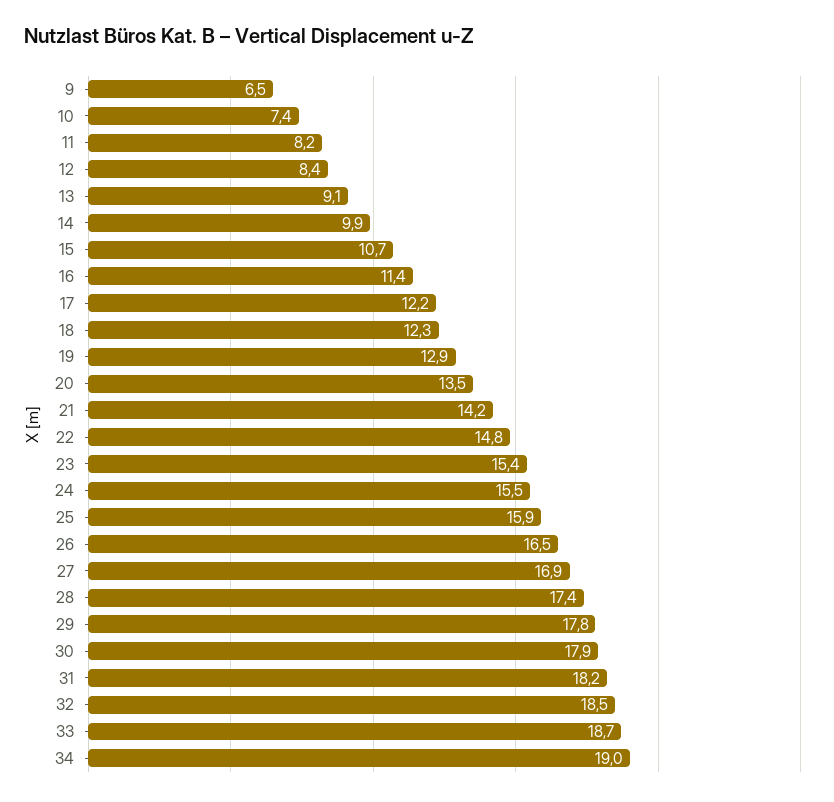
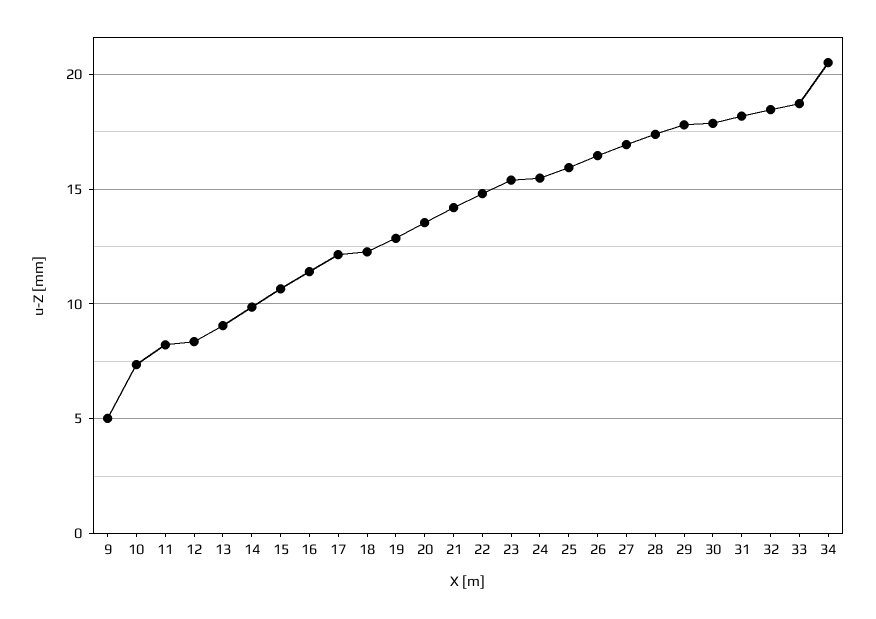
9: 6.5 -> 5
34: 19 -> 20.5

